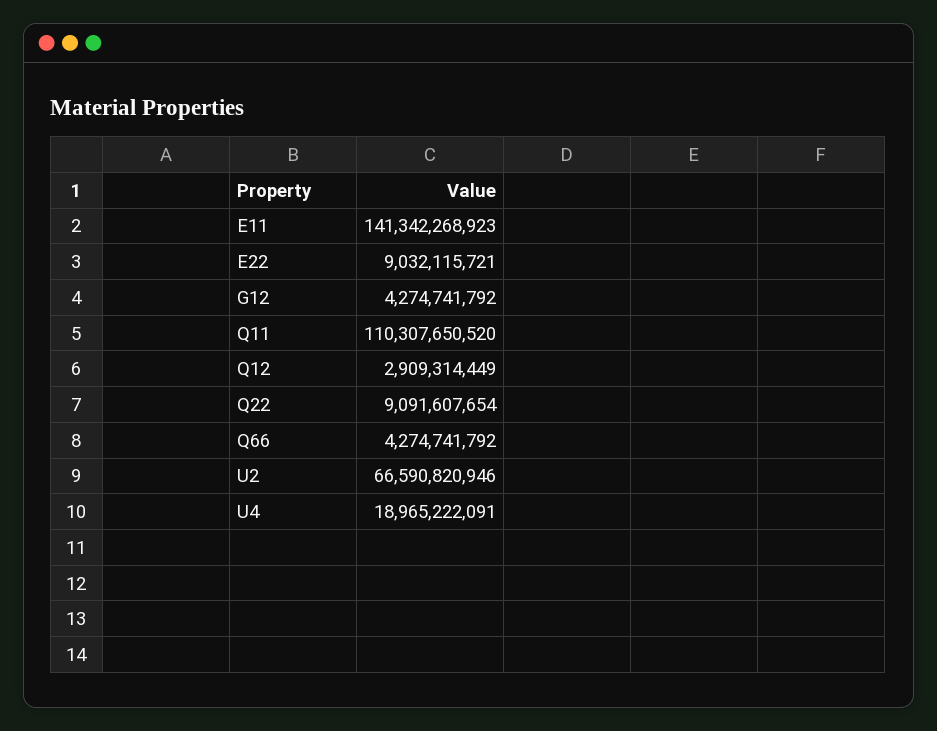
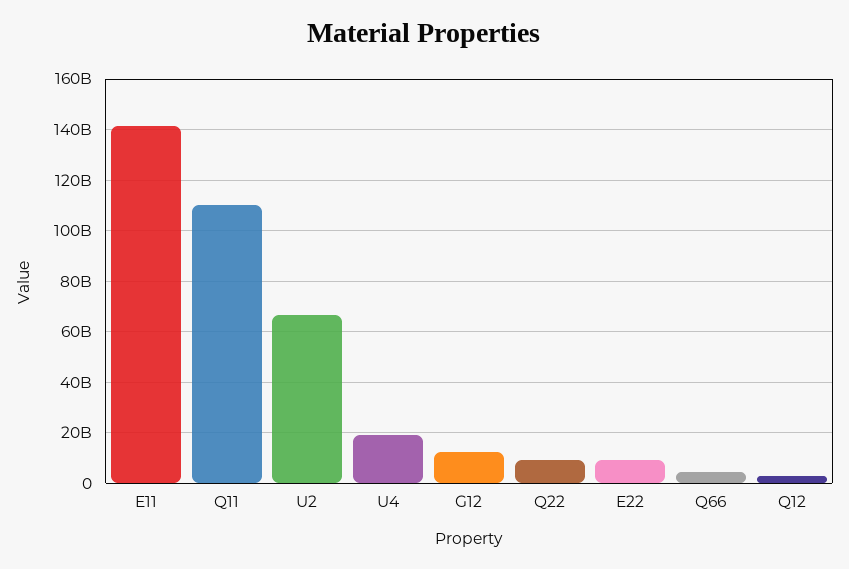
G12: 4274741792 -> 12500000000

